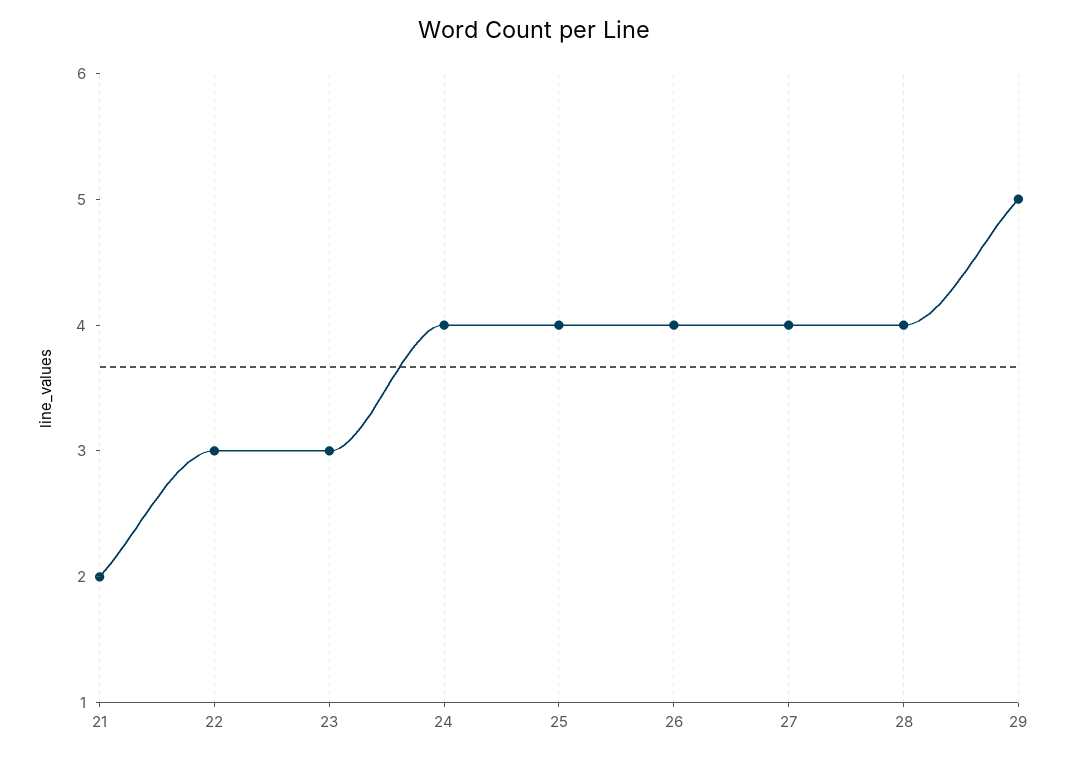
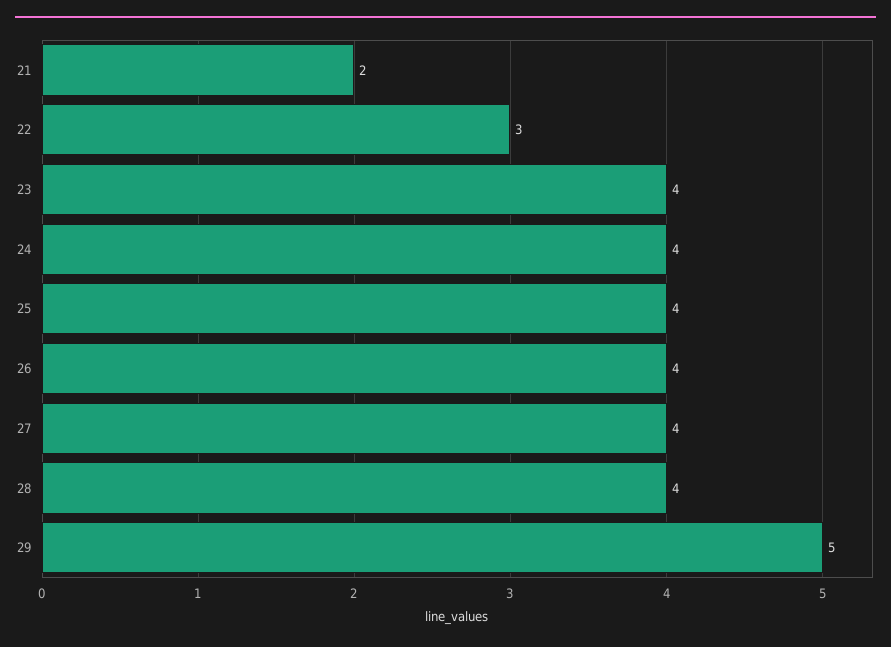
23: 3 -> 4

